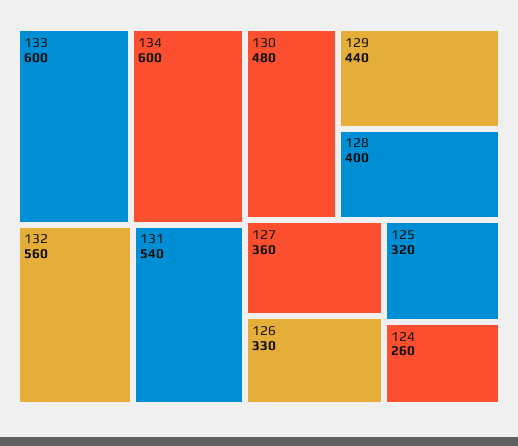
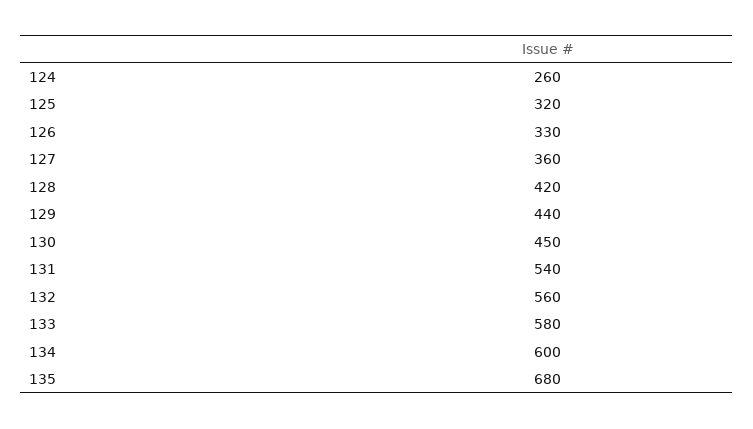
133: 600 -> 580
130: 480 -> 450
128: 400 -> 420
135: none -> 680

